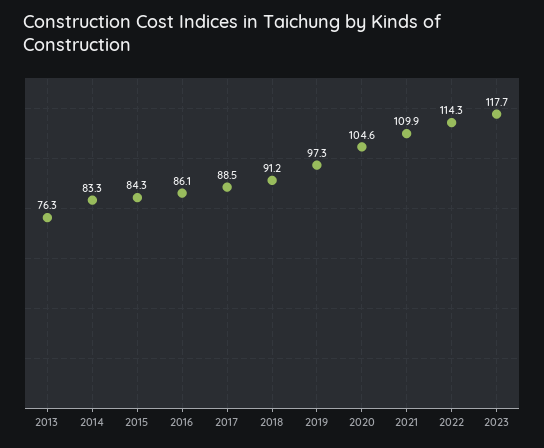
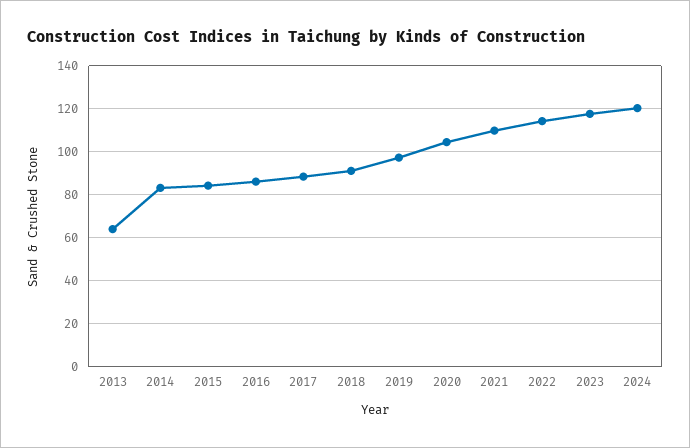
2013: 76.3 -> 65
2024: none -> 120

